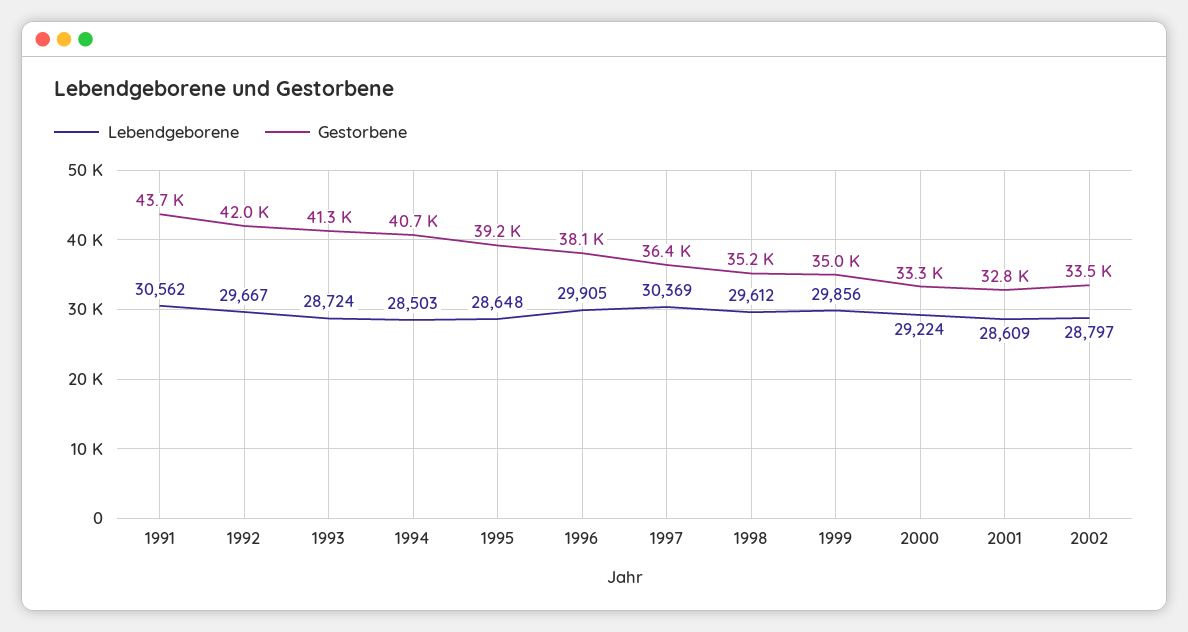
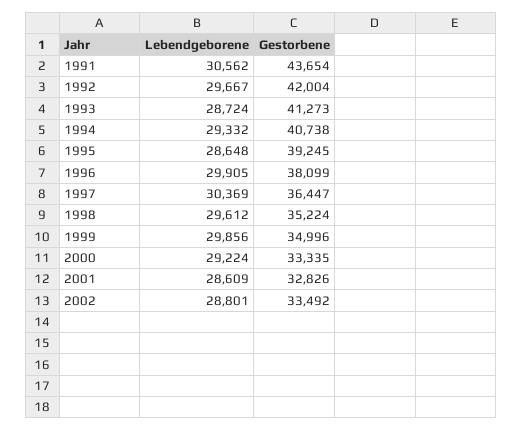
Lebendgeborene, 1994: 28503 -> 29332
Lebendgeborene, 2002: 28797 -> 28801

